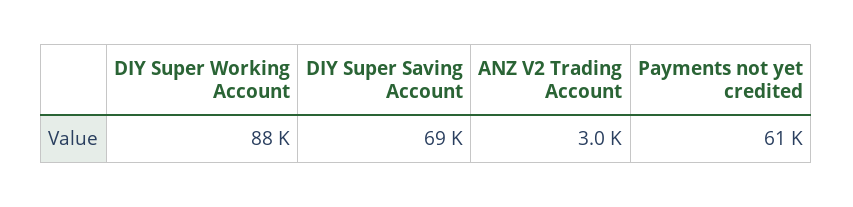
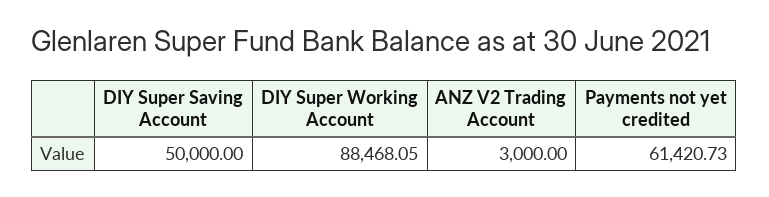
DIY Super Saving Account: 69000 -> 50000

